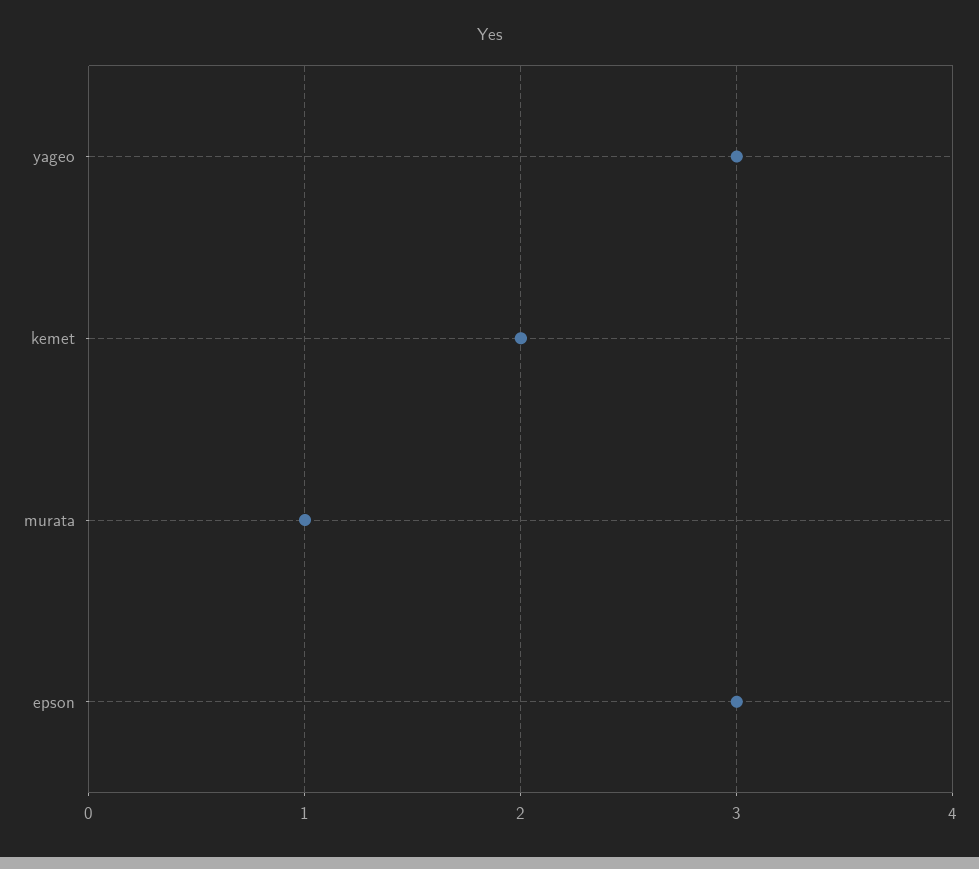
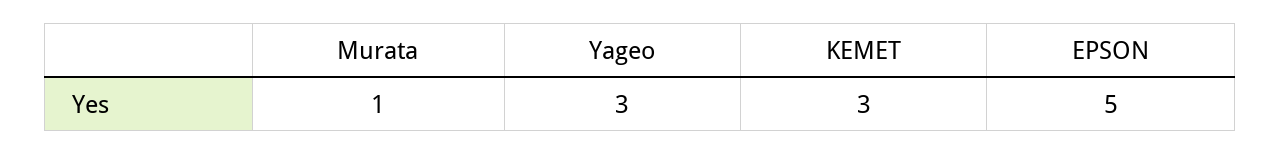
kemet: 2 -> 3
epson: 3 -> 5

